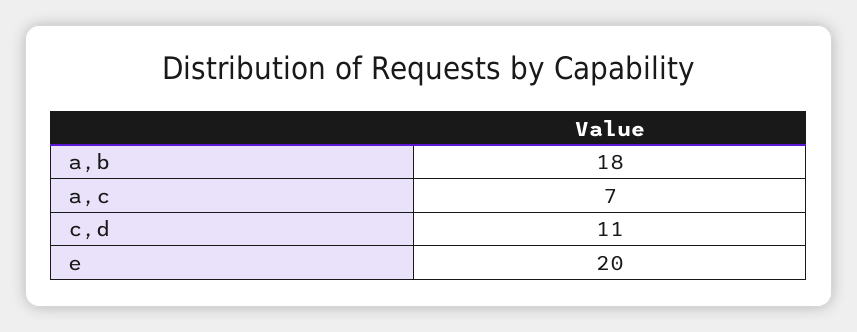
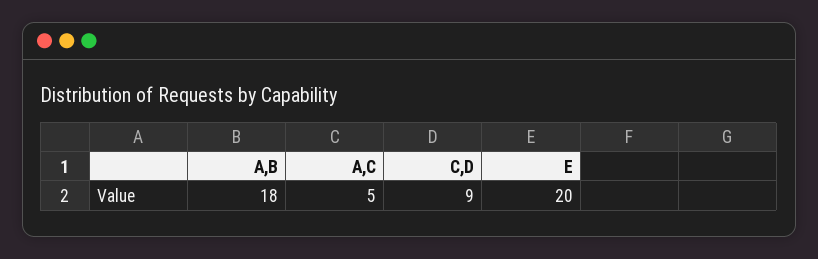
a,c: 7 -> 5
c,d: 11 -> 9

